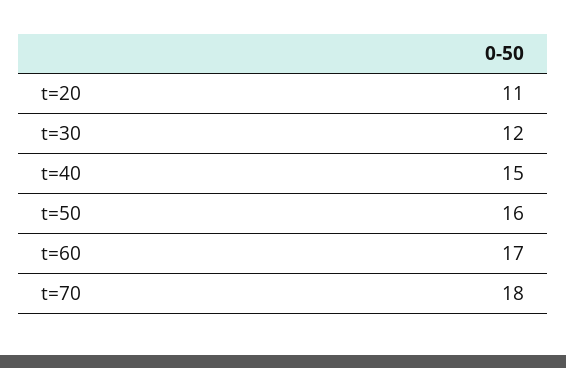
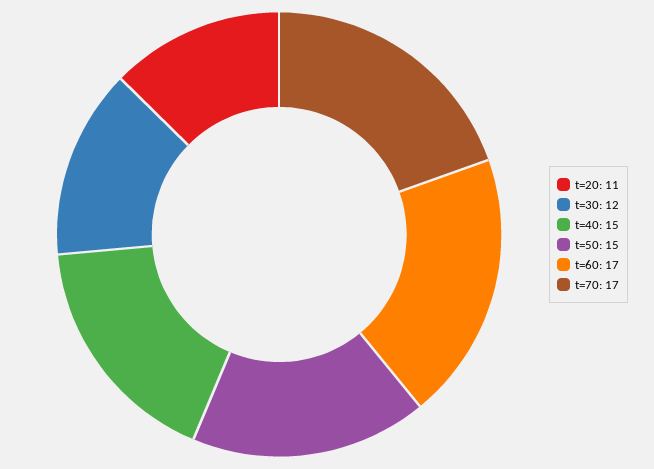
t=50: 16 -> 15
t=70: 18 -> 17

